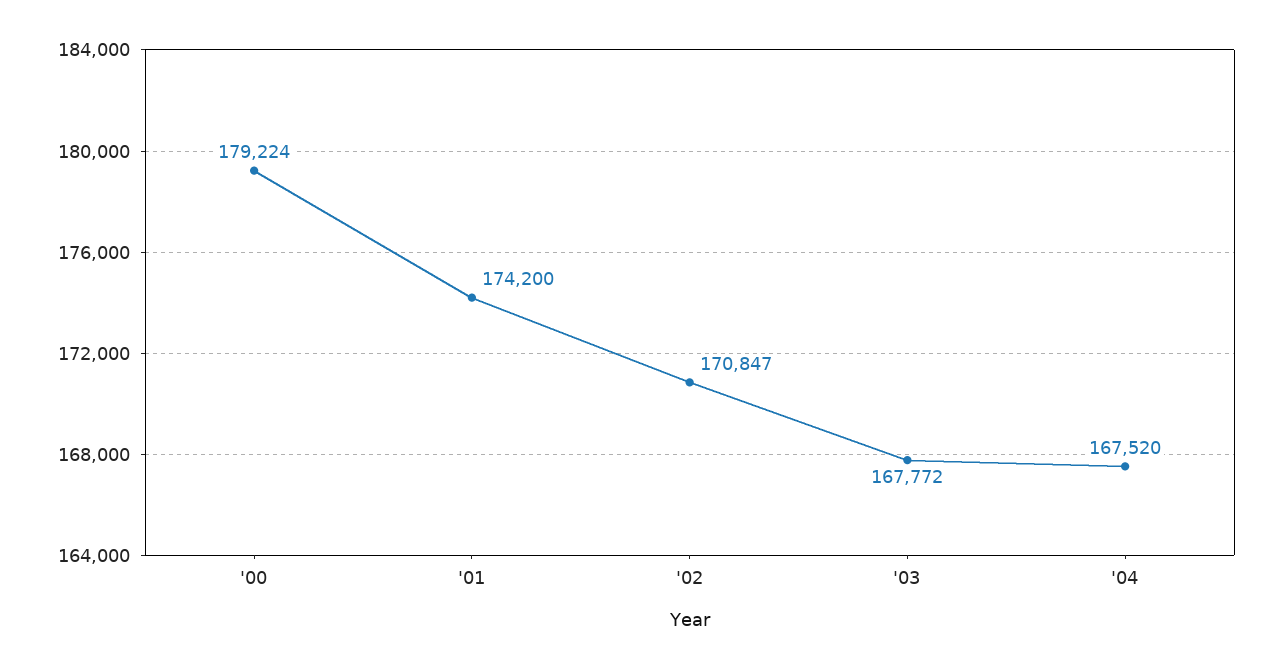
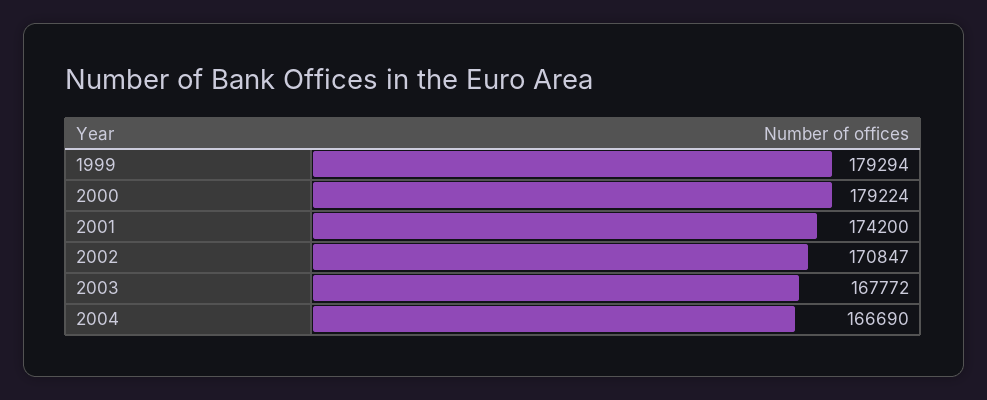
'04: 167520 -> 166690
1999: none -> 179294

